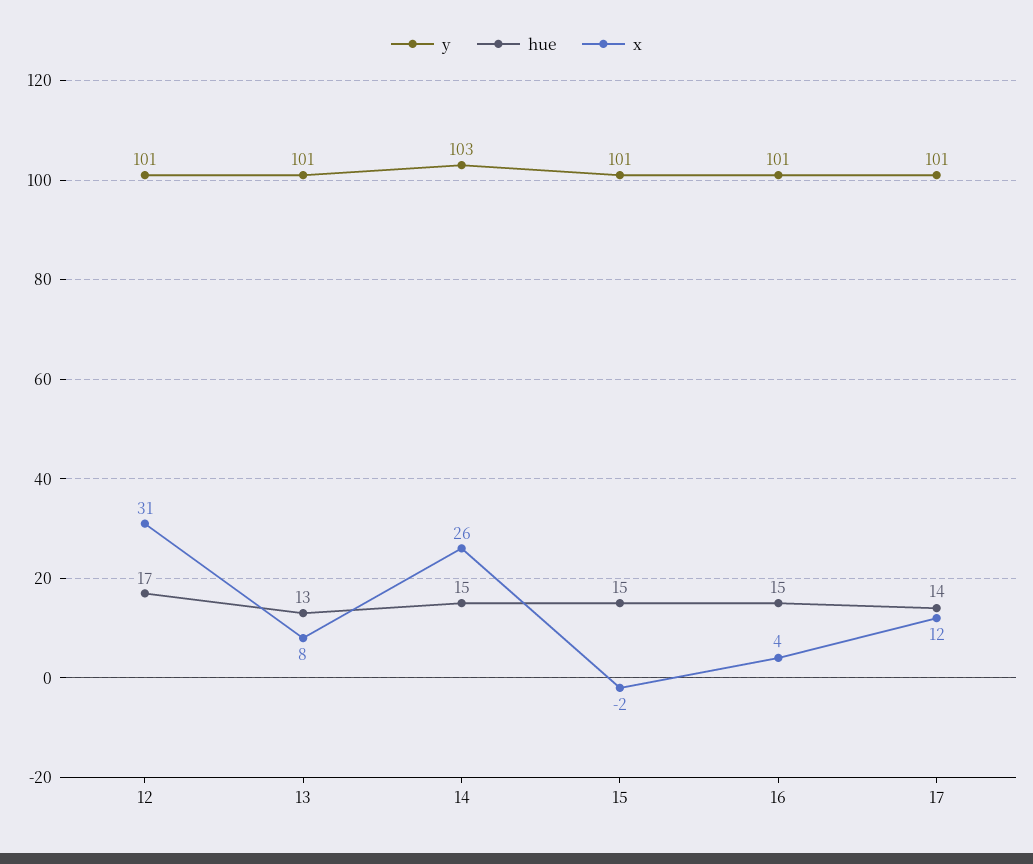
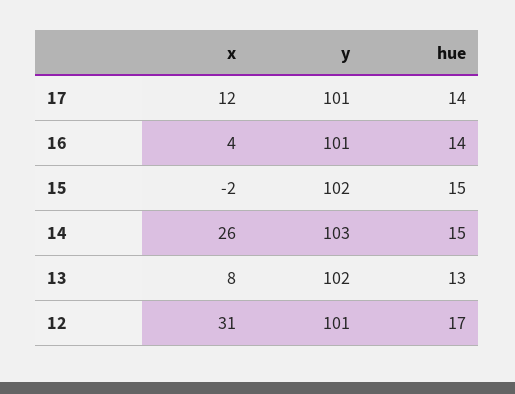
y, 13: 101 -> 102
y, 15: 101 -> 102
hue, 16: 15 -> 14

